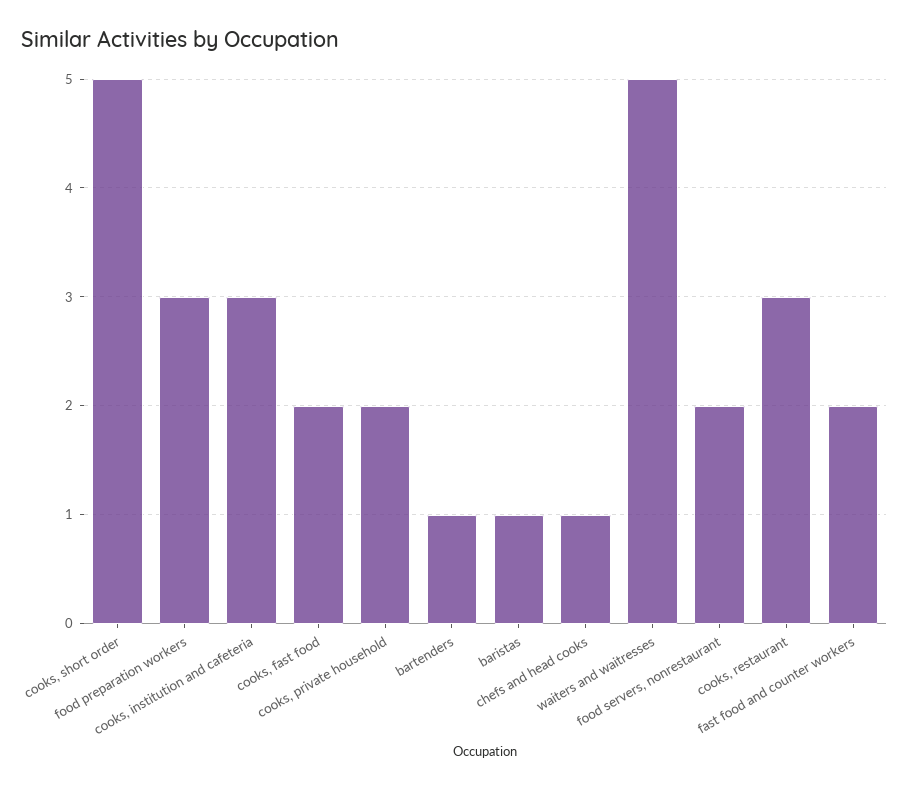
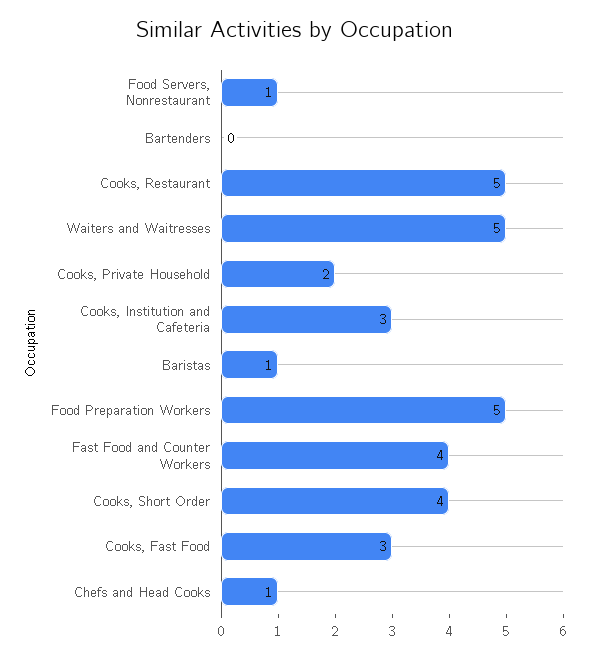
cooks, short order: 5 -> 4
food preparation workers: 3 -> 5
cooks, fast food: 2 -> 3
bartenders: 1 -> 0
food servers, nonrestaurant: 2 -> 1
cooks, restaurant: 3 -> 5
fast food and counter workers: 2 -> 4

